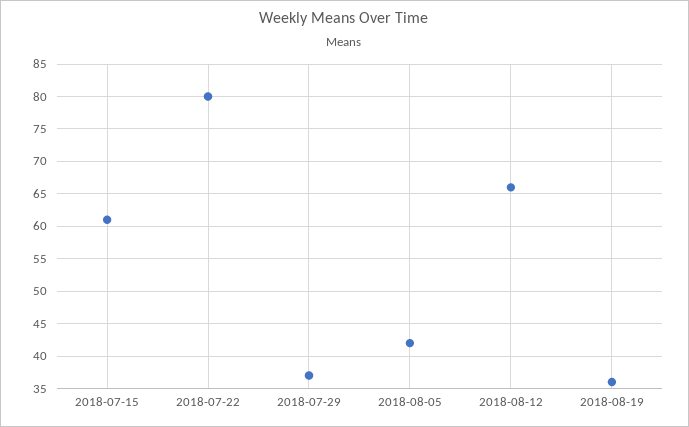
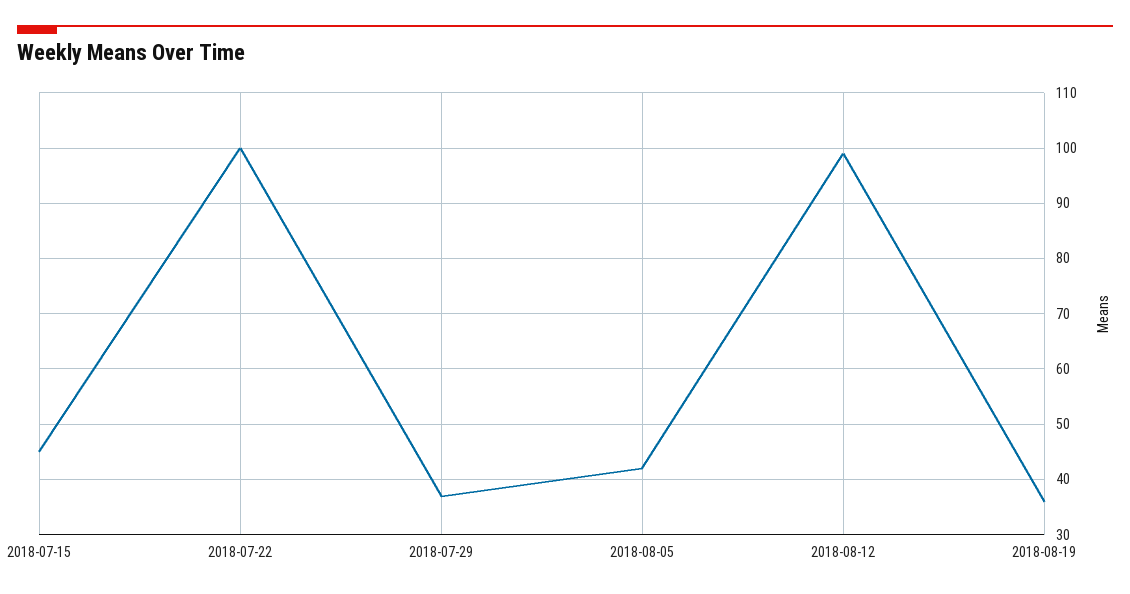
2018-07-15: 61 -> 45
2018-07-22: 80 -> 100
2018-08-12: 66 -> 100

